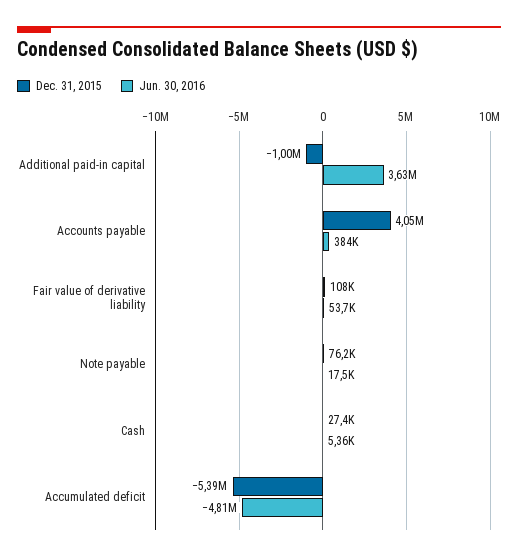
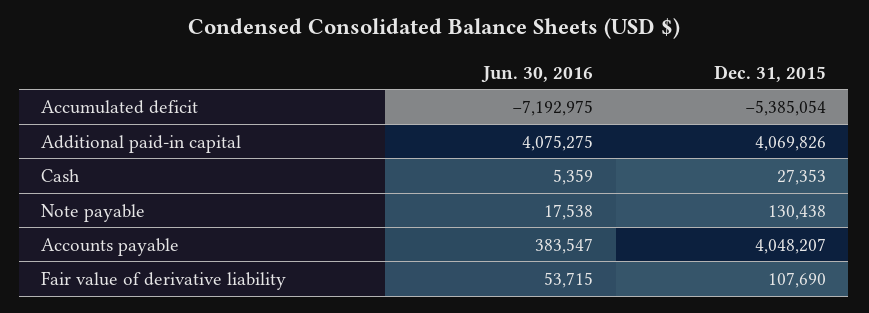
Dec. 31, 2015, Additional paid-in capital: -1000000 -> 4069826
Jun. 30, 2016, Additional paid-in capital: 3630000 -> 4075275
Dec. 31, 2015, Note payable: 76200 -> 130438
Jun. 30, 2016, Accumulated deficit: -4810000 -> -7192975

